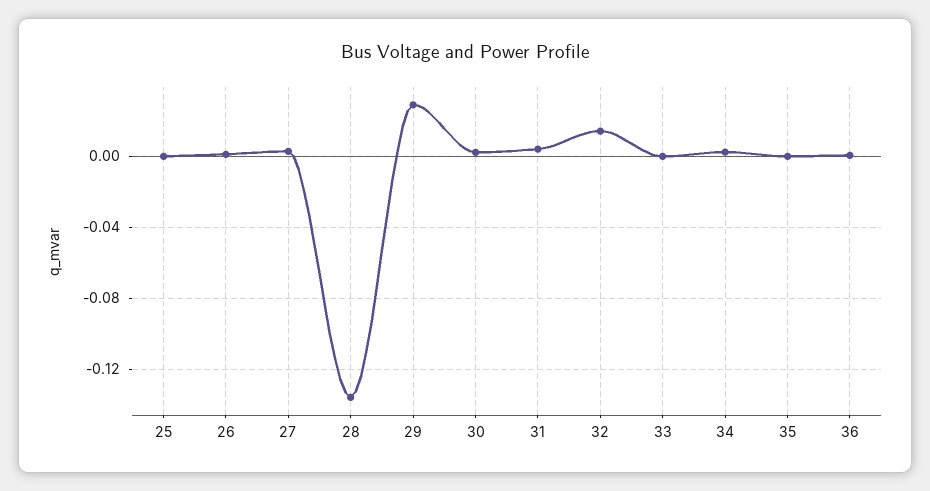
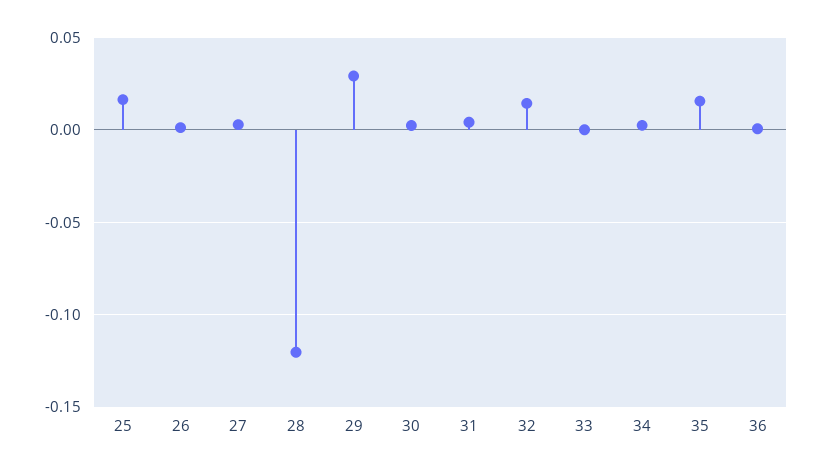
25: 0 -> 0.015
28: -0.135 -> -0.12
35: 0 -> 0.015

